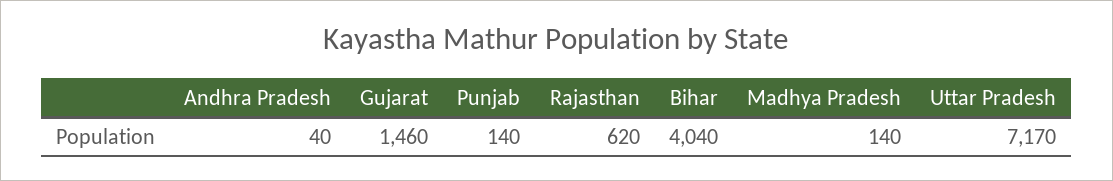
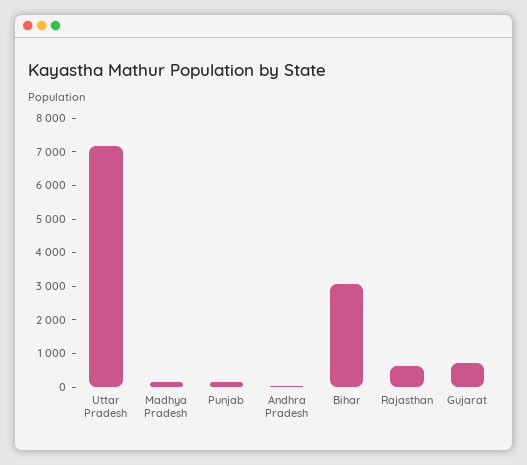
Gujarat: 1460 -> 750
Bihar: 4040 -> 3000

